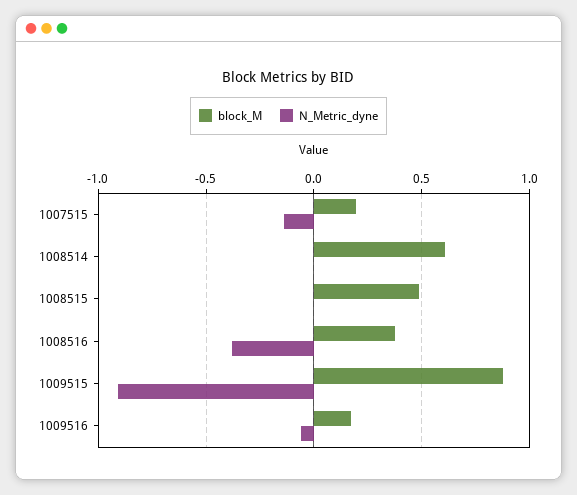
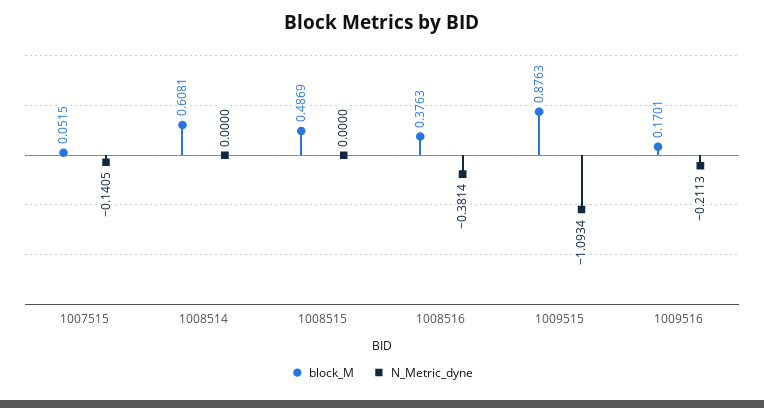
block_M, 1007515: 0.2 -> 0.0515
N_Metric_dyne, 1009515: -0.9 -> -1.0934
N_Metric_dyne, 1009516: -0.05 -> -0.2113

